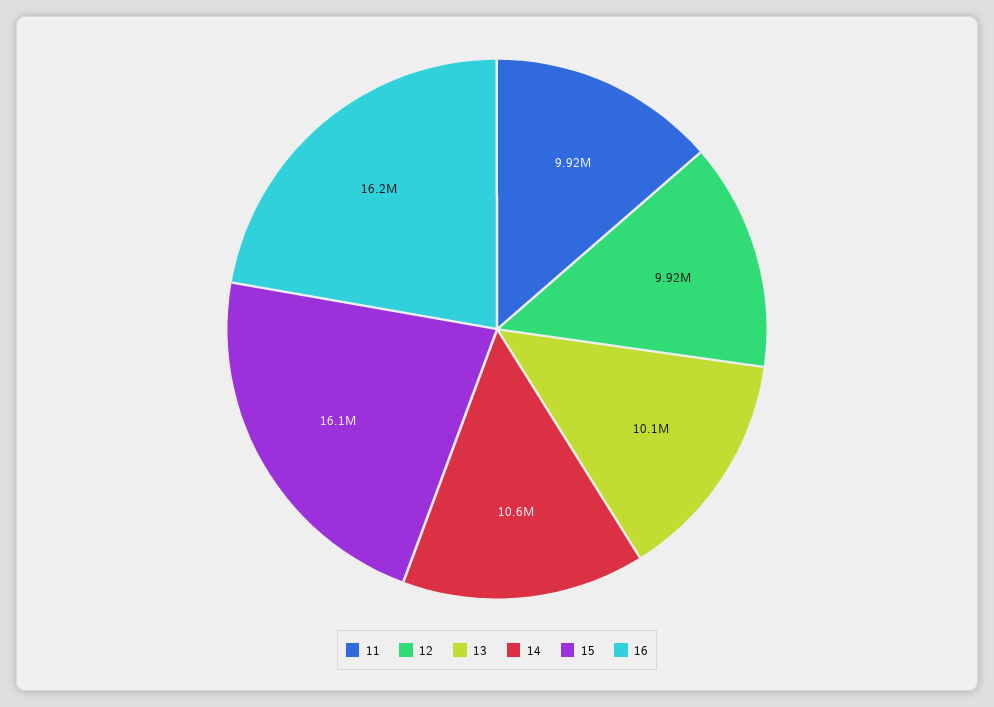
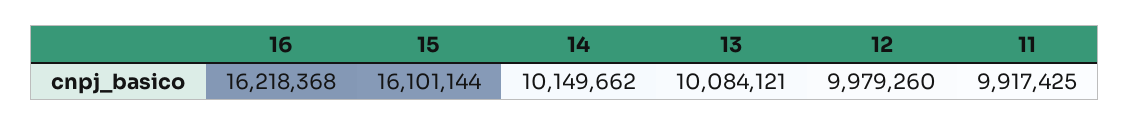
12: 9920000 -> 9979260
14: 10600000 -> 10149662

